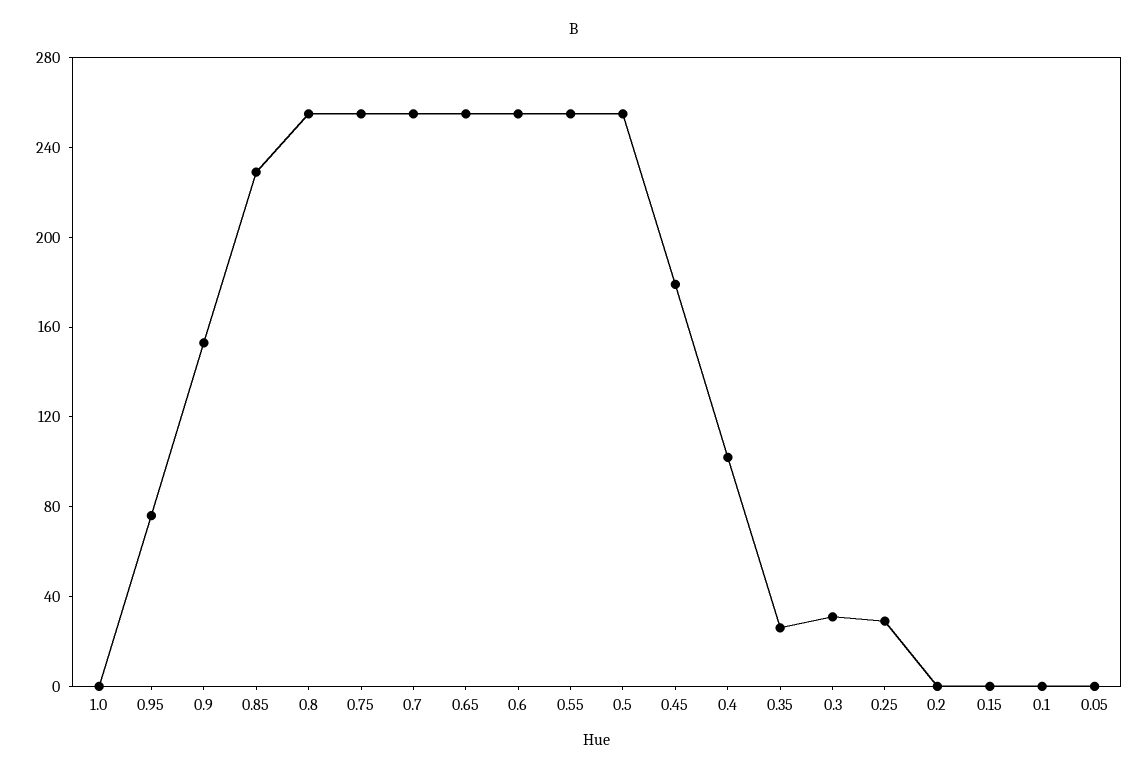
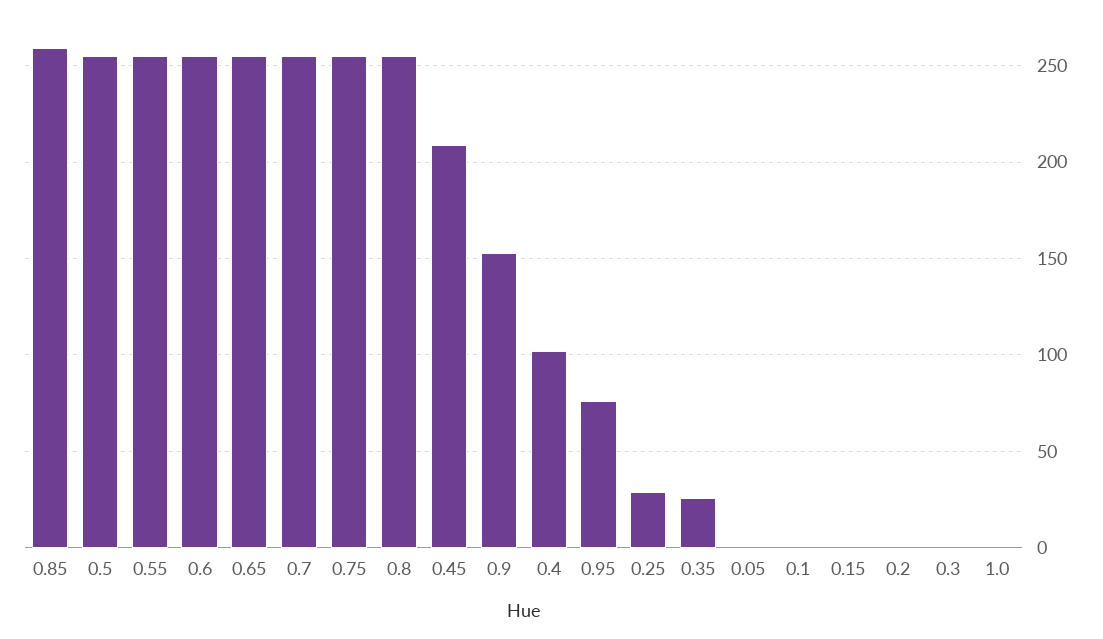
0.85: 230 -> 260
0.45: 180 -> 210
0.3: 30 -> 0

